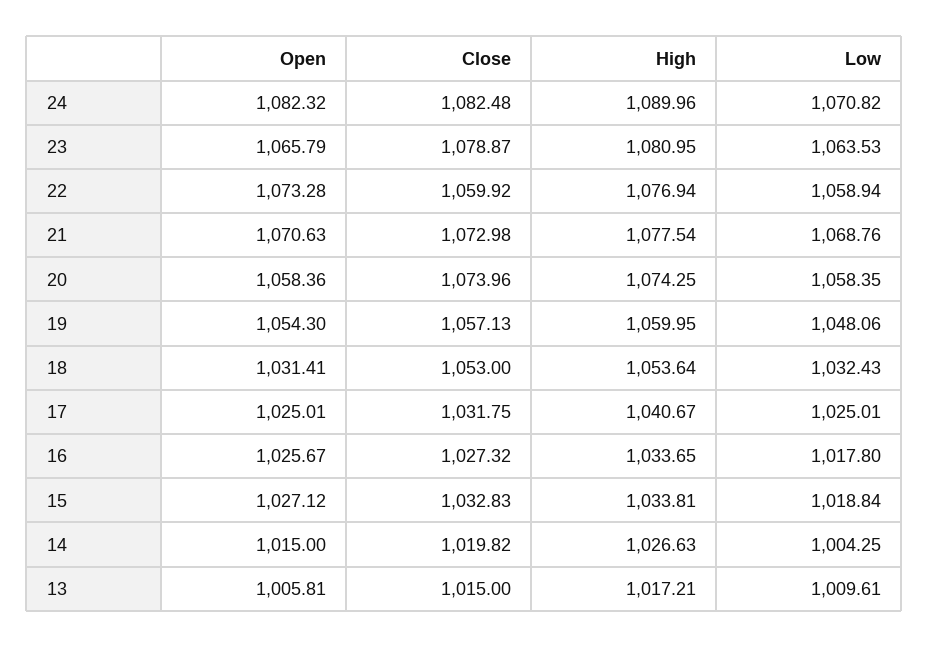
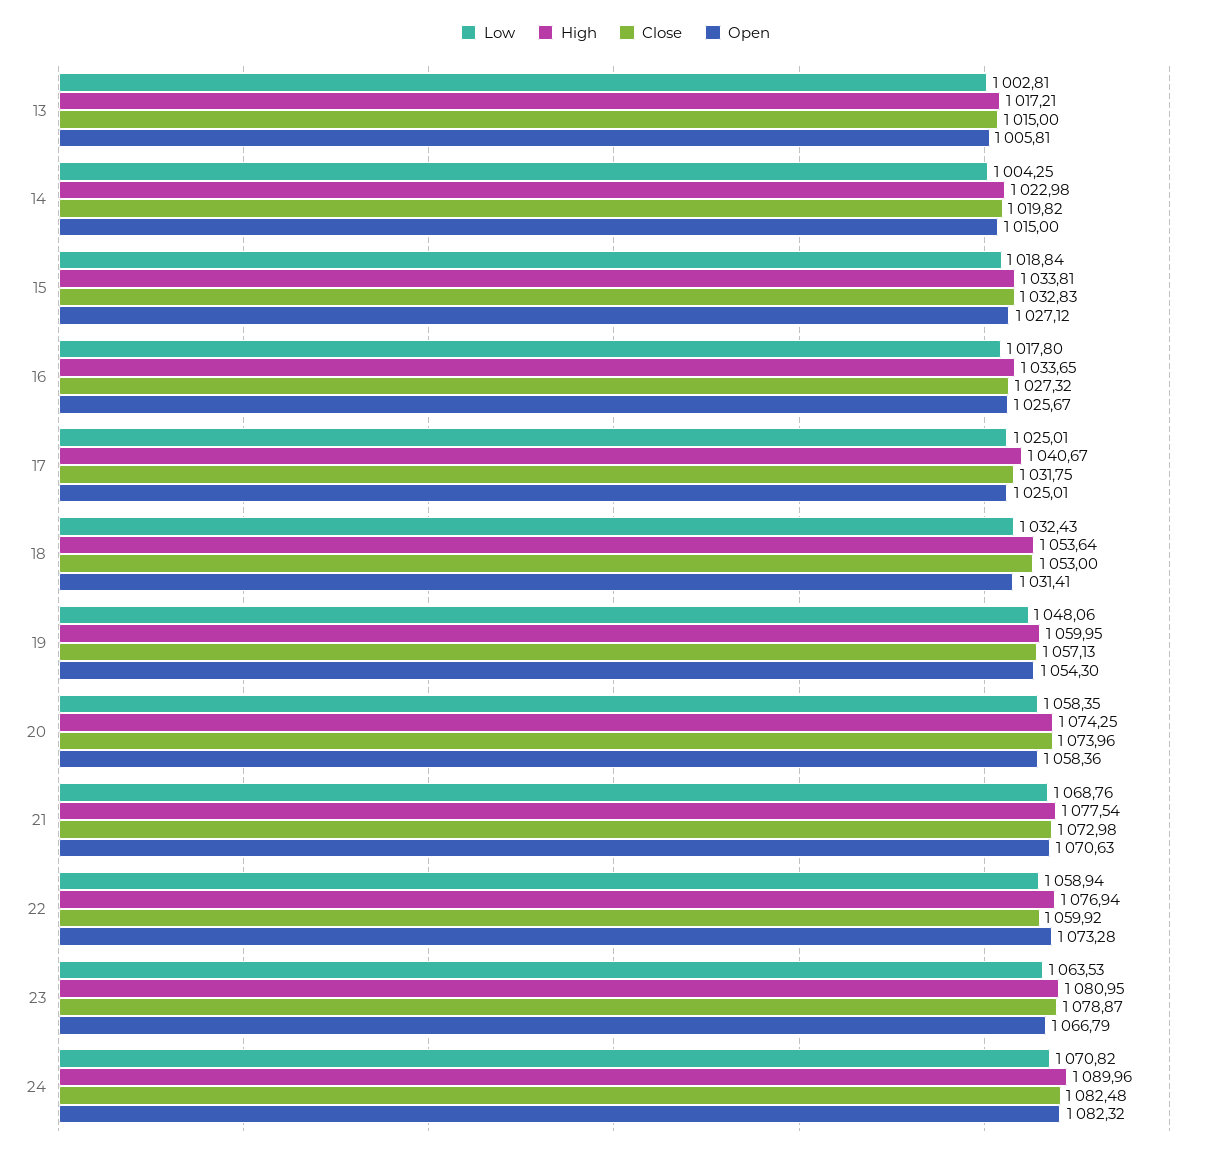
Open, 23: 1065.79 -> 1066.79
High, 14: 1026.63 -> 1022.98
Low, 13: 1009.61 -> 1002.81

